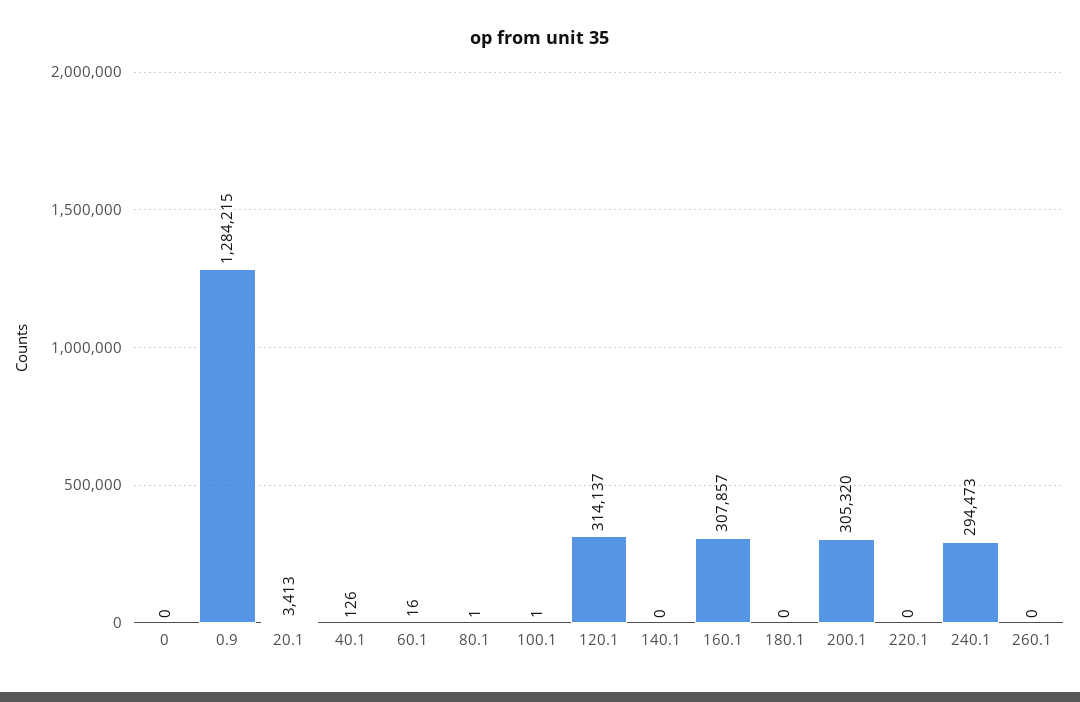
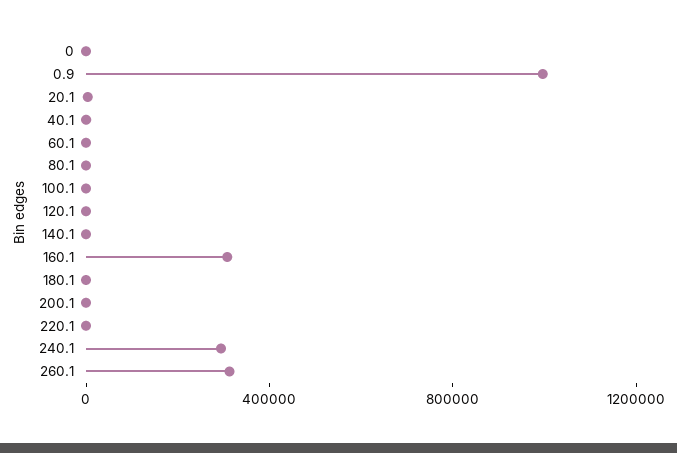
0.9: 1284215 -> 1000000
120.1: 314137 -> 0
200.1: 305320 -> 0
260.1: 0 -> 300000

